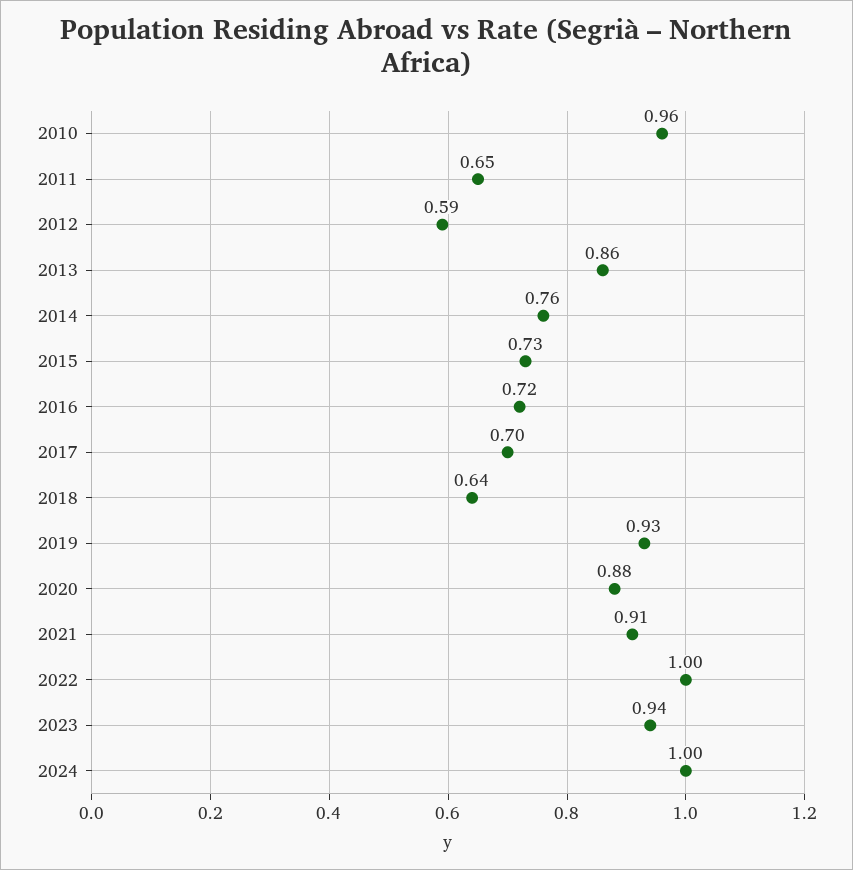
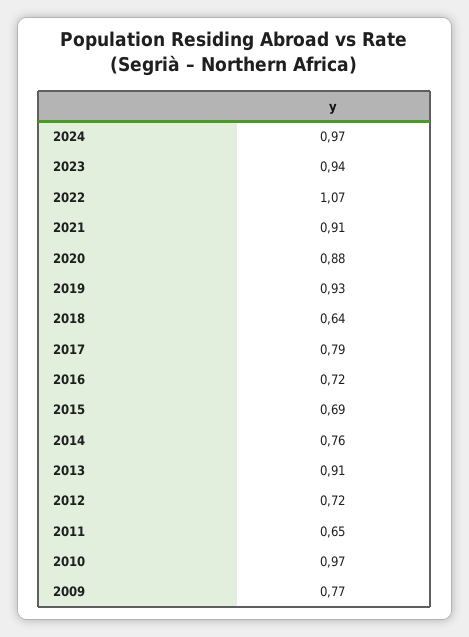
2010: 0.96 -> 0.97
2012: 0.59 -> 0.72
2013: 0.86 -> 0.91
2015: 0.73 -> 0.69
2017: 0.7 -> 0.79
2022: 1 -> 1.07
2024: 1 -> 0.97
2009: none -> 0.77

